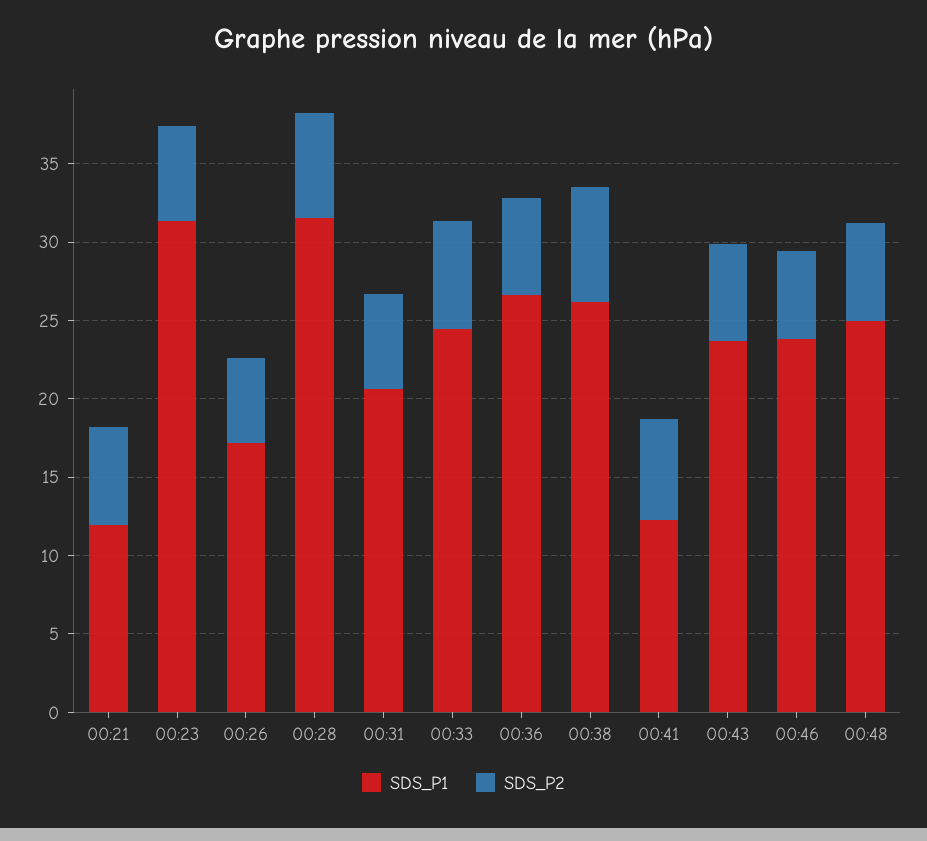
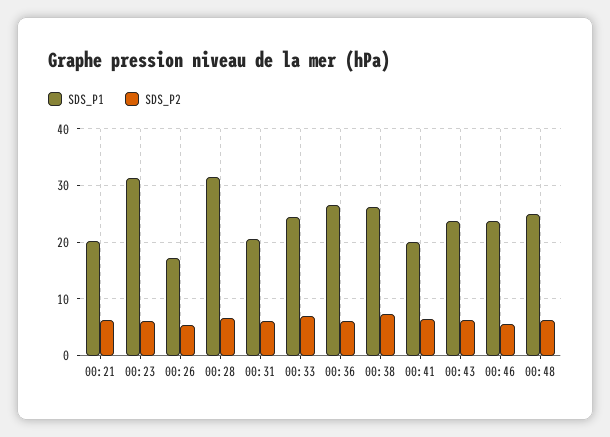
SDS_P1, 00:21: 12 -> 20
SDS_P1, 00:41: 12 -> 20

